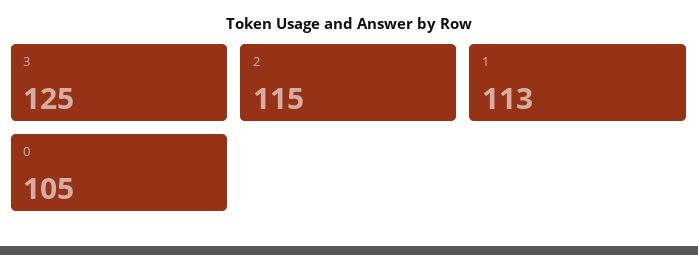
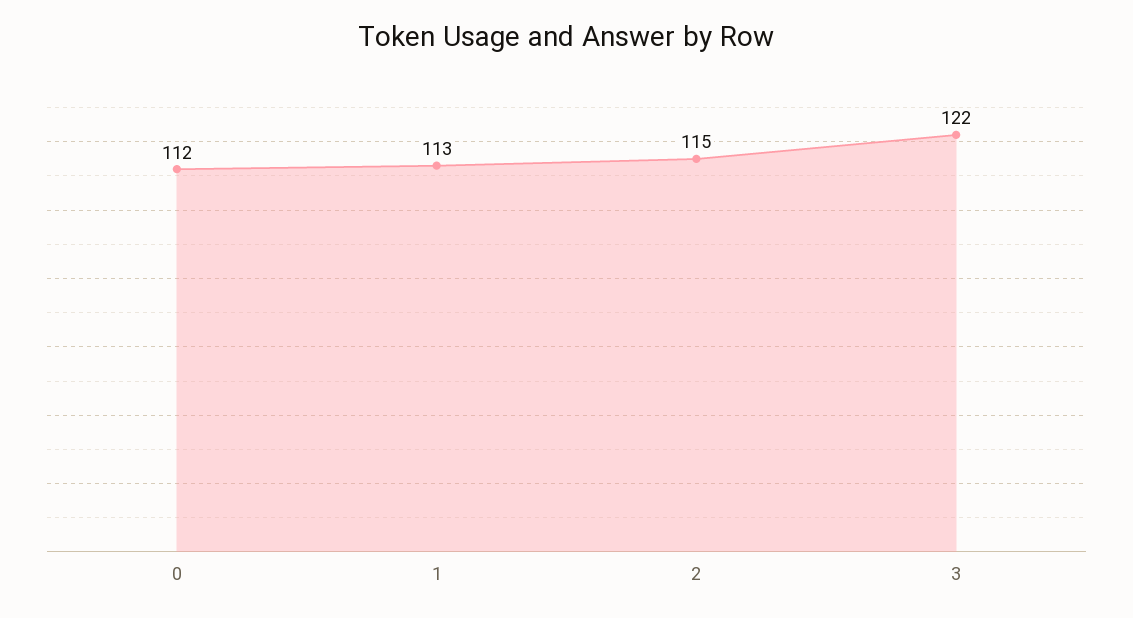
3: 125 -> 122
0: 105 -> 112

